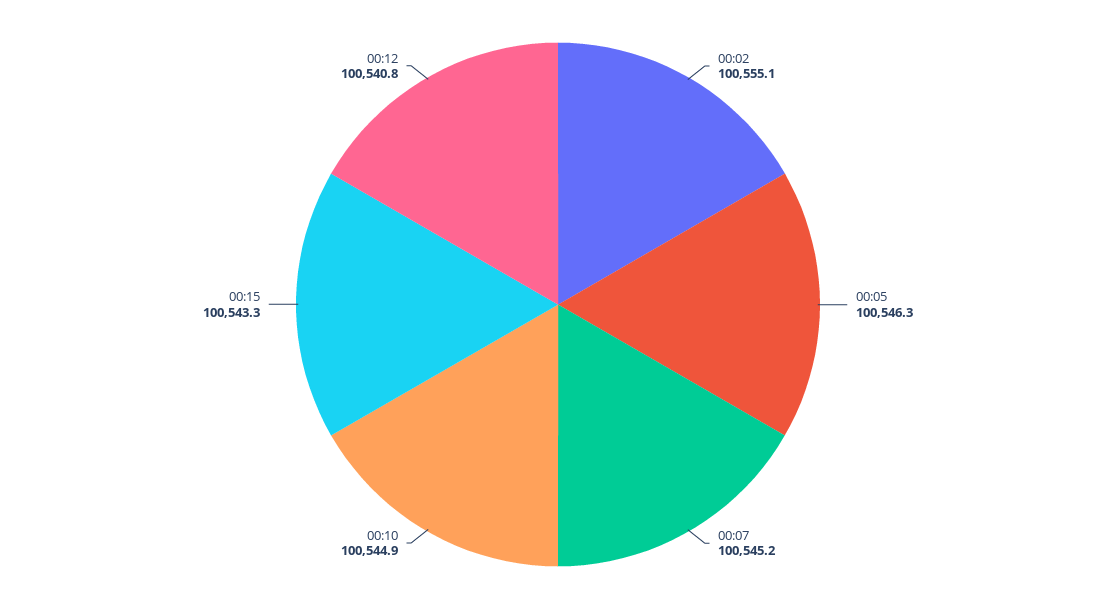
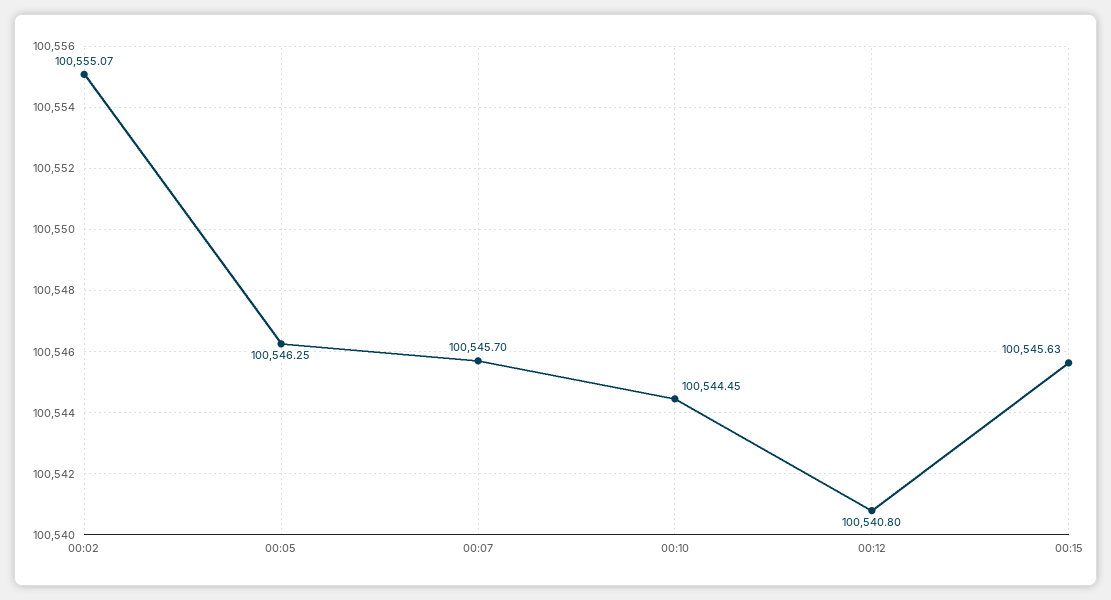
00:07: 100545.2 -> 100545.7
00:10: 100544.9 -> 100544.45
00:15: 100543.3 -> 100545.63

